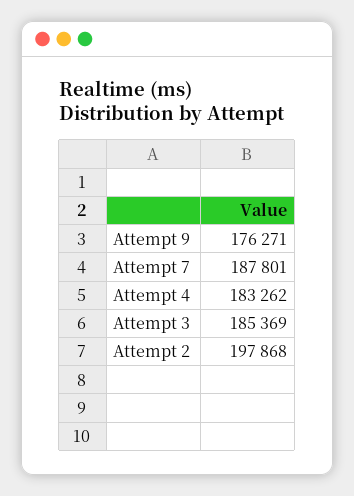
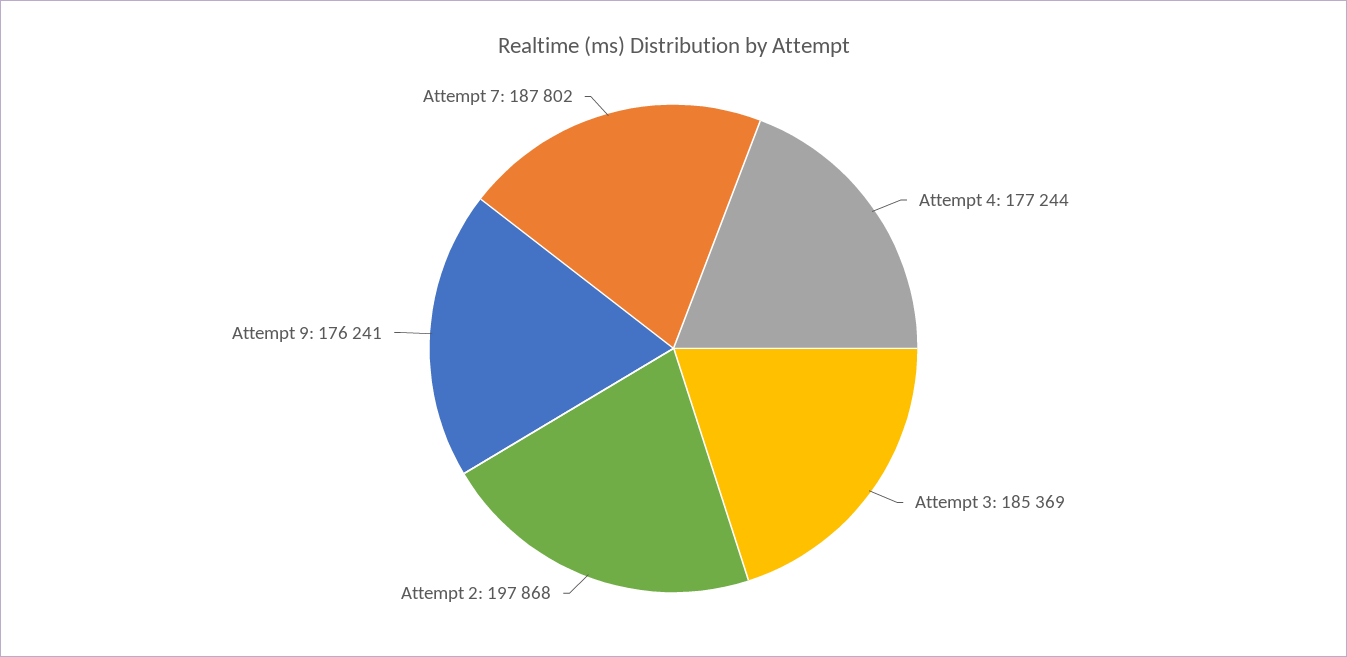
Attempt 9: 176271 -> 176241
Attempt 7: 187801 -> 187802
Attempt 4: 183262 -> 177244

